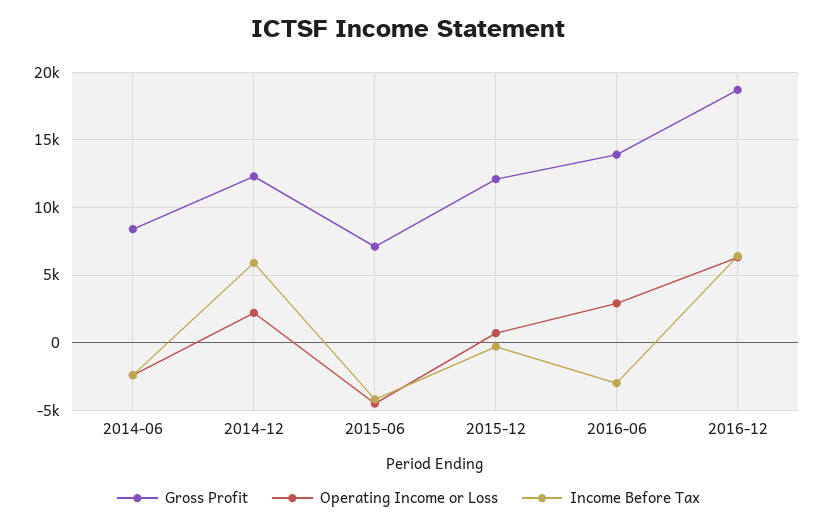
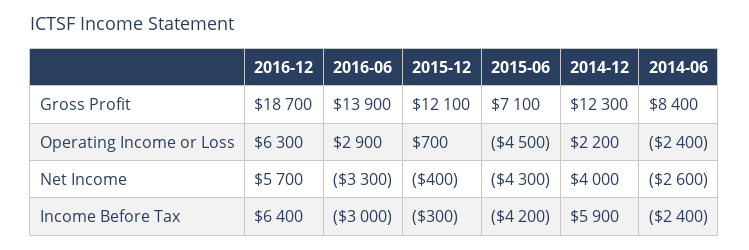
Net Income, 2016-12: none -> 5700
Net Income, 2016-06: none -> -3300
Net Income, 2015-12: none -> -400
Net Income, 2015-06: none -> -4300
Net Income, 2014-12: none -> 4000
Net Income, 2014-06: none -> -2600

